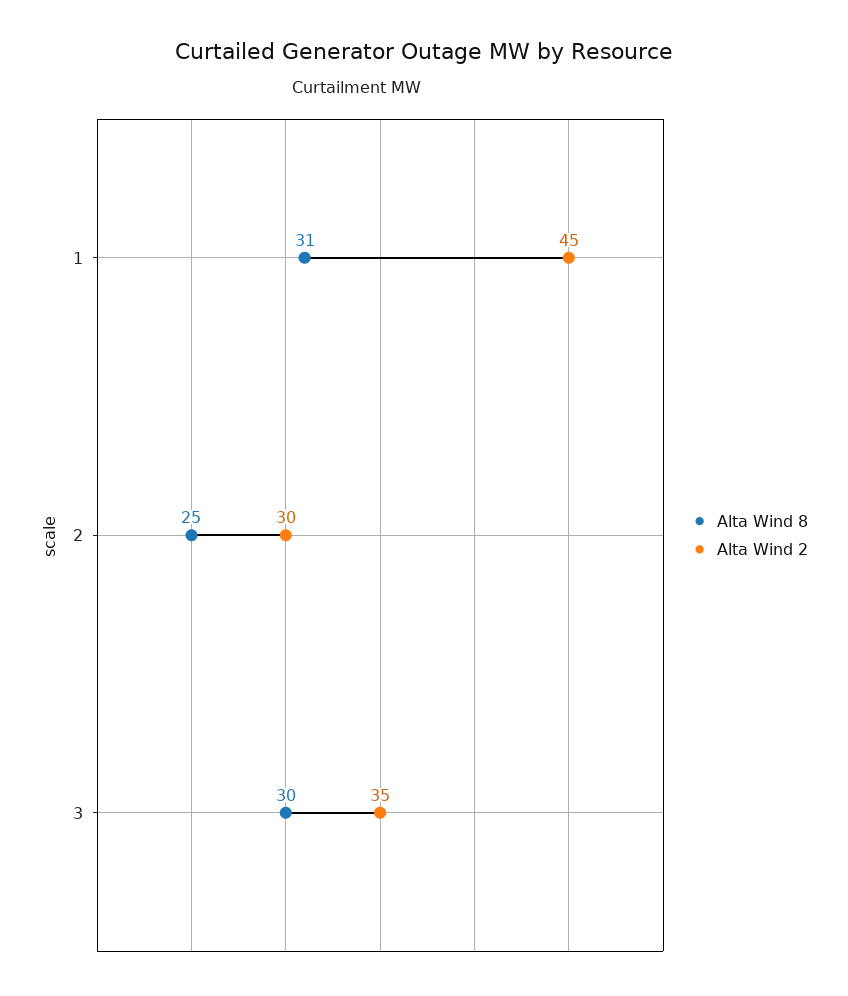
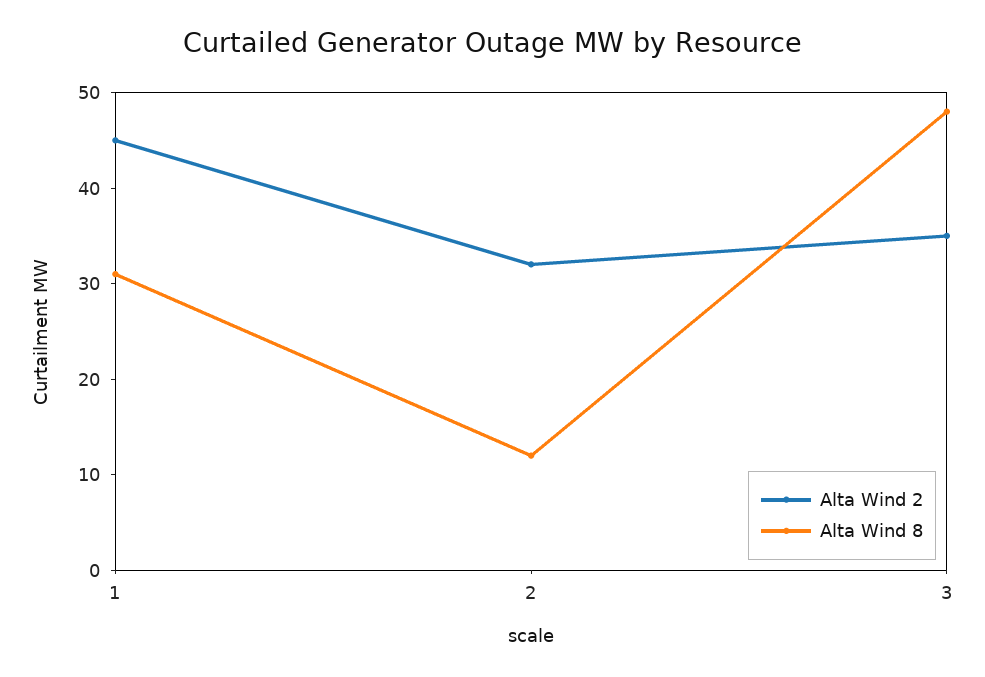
Alta Wind 8, 2: 25 -> 12
Alta Wind 2, 2: 30 -> 32
Alta Wind 8, 3: 30 -> 48

